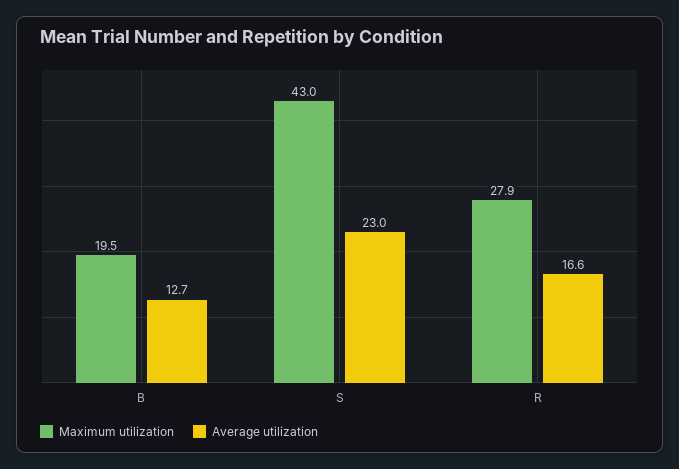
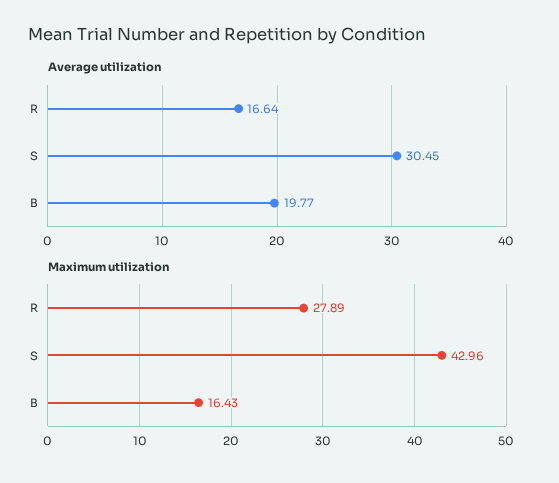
Maximum utilization, B: 19.5 -> 16.43
Average utilization, B: 12.7 -> 19.77
Average utilization, S: 23 -> 30.45

